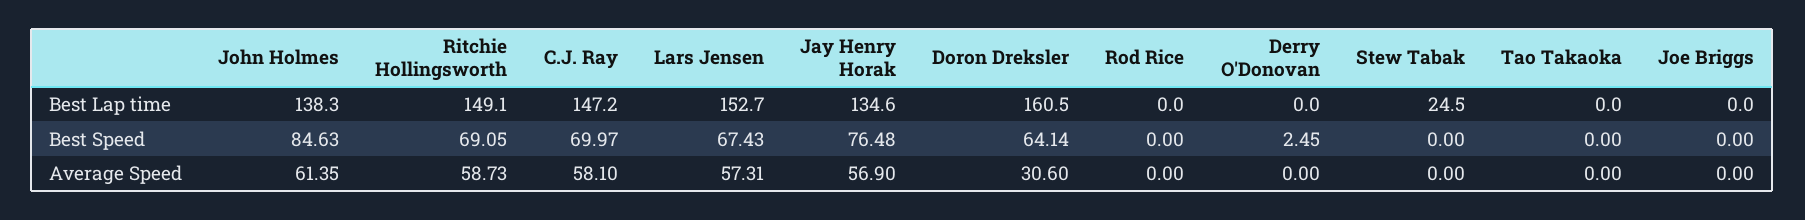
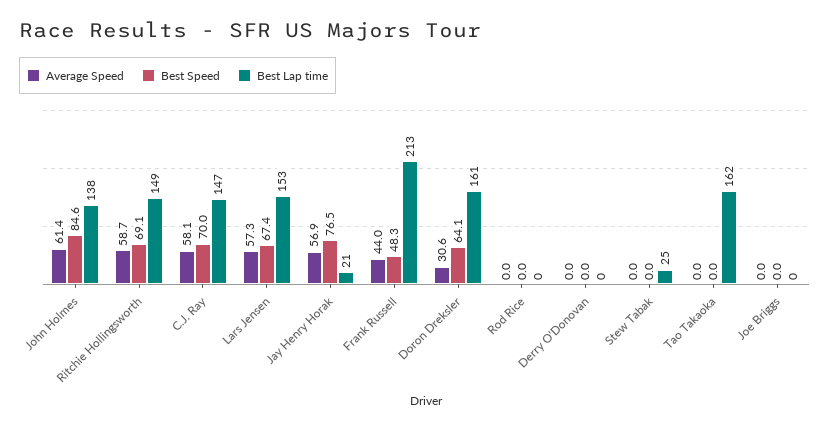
Best Lap time, Jay Henry Horak: 134.6 -> 21
Best Lap time, Tao Takaoka: 0 -> 162
Best Speed, Derry O'Donovan: 2.45 -> 0
Average Speed, Frank Russell: none -> 44
Best Speed, Frank Russell: none -> 48.3
Best Lap time, Frank Russell: none -> 213

